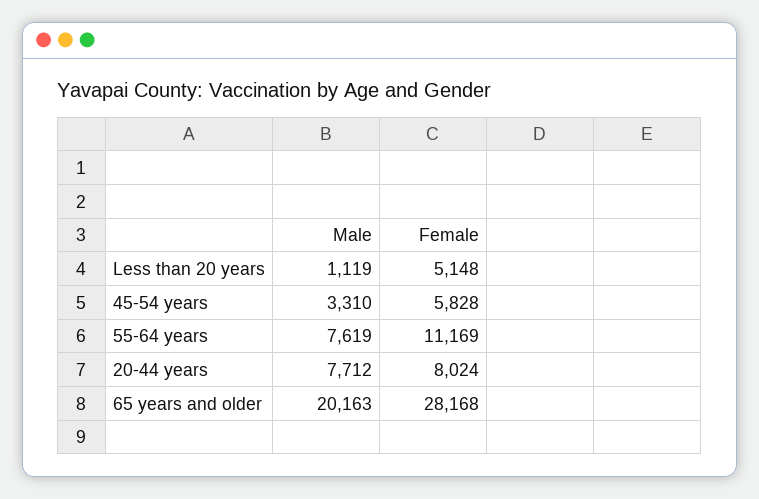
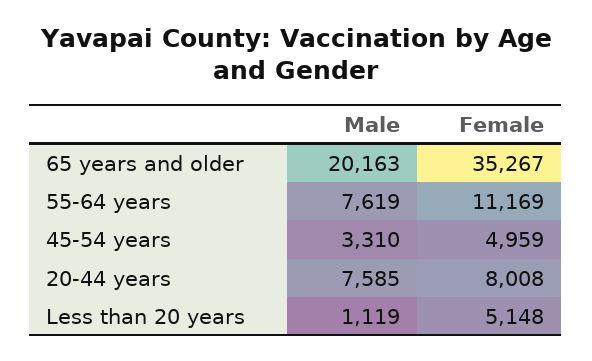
Female, 45-54 years: 5828 -> 4959
Male, 20-44 years: 7712 -> 7585
Female, 20-44 years: 8024 -> 8008
Female, 65 years and older: 28168 -> 35267

